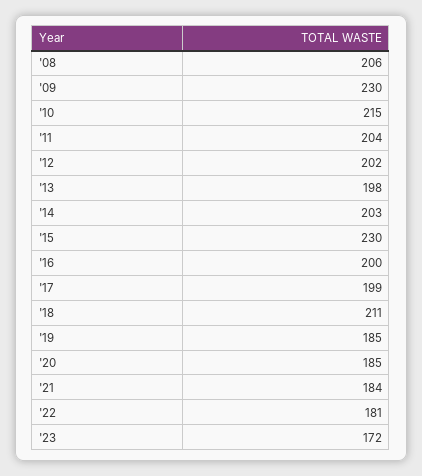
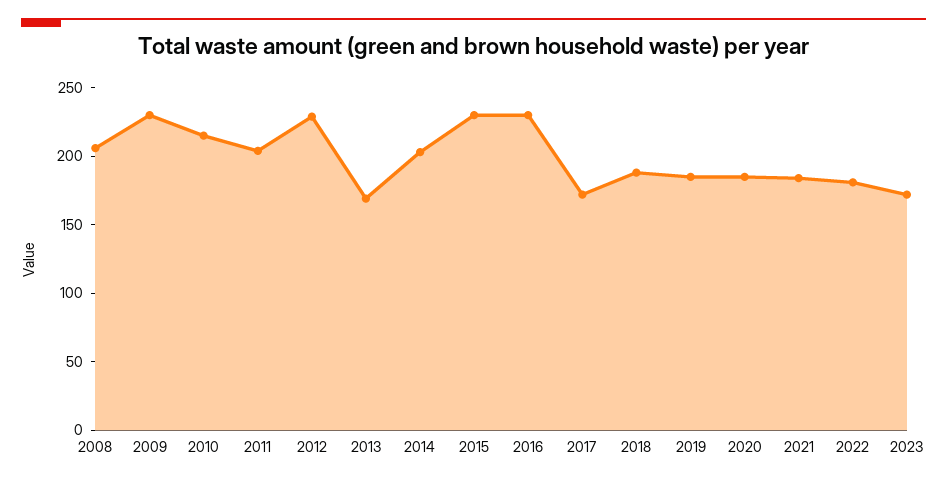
'12: 202 -> 230
'13: 198 -> 170
'16: 200 -> 230
'17: 199 -> 170
'18: 211 -> 190

